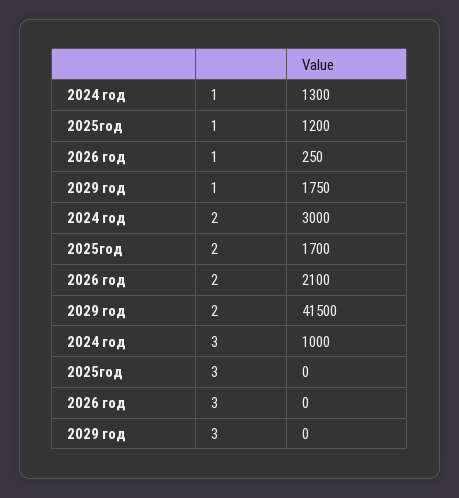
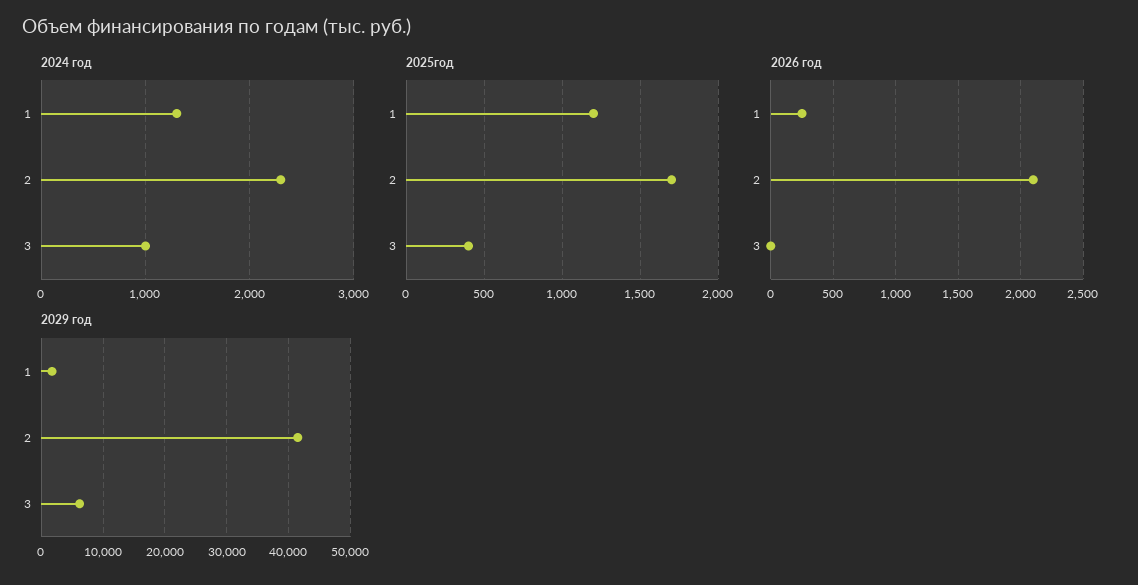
2024 год, 2: 3000 -> 2300
2025год, 3: 0 -> 400
2029 год, 3: 0 -> 6000

